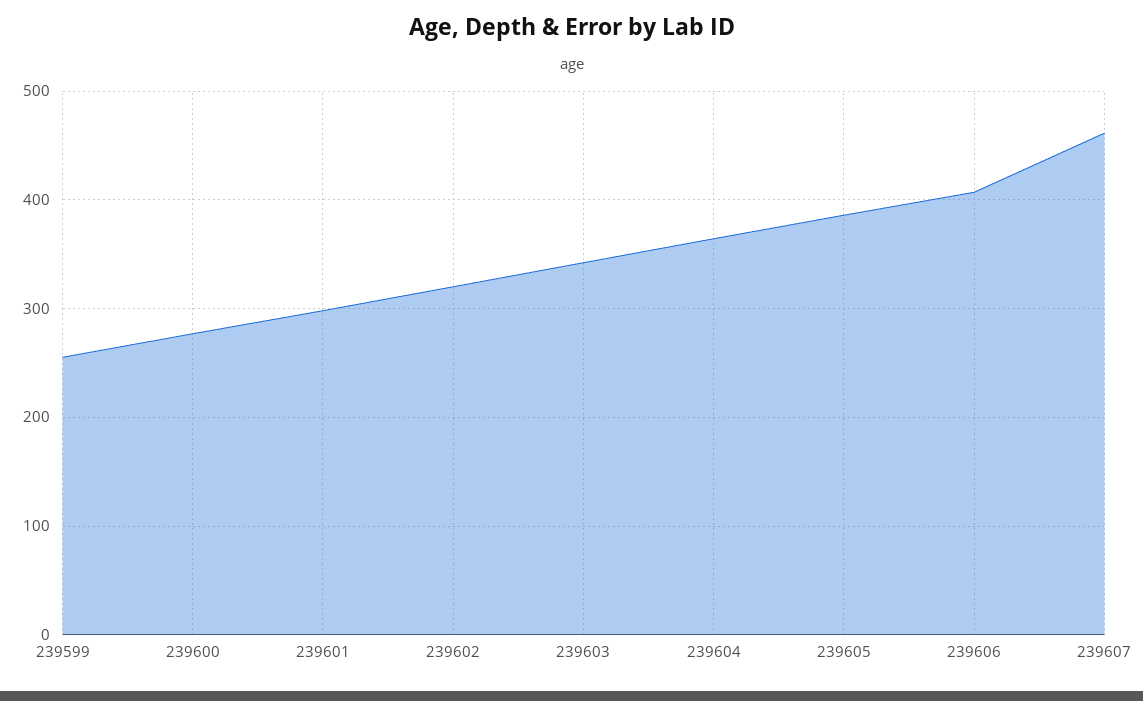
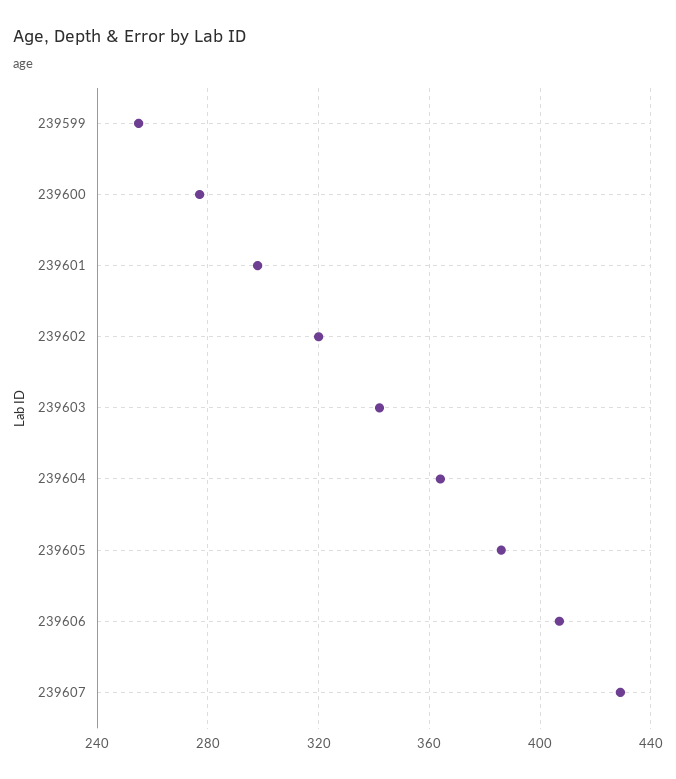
239607: 460 -> 430

